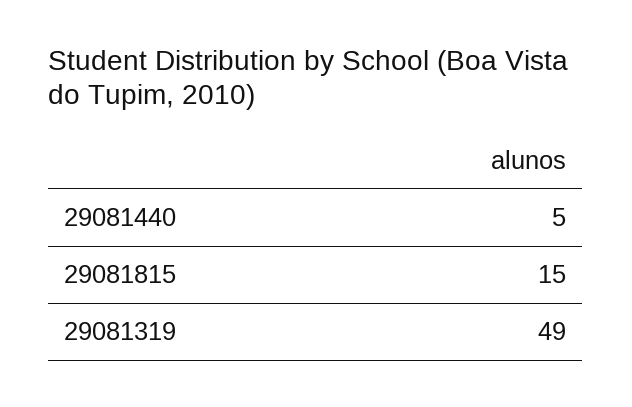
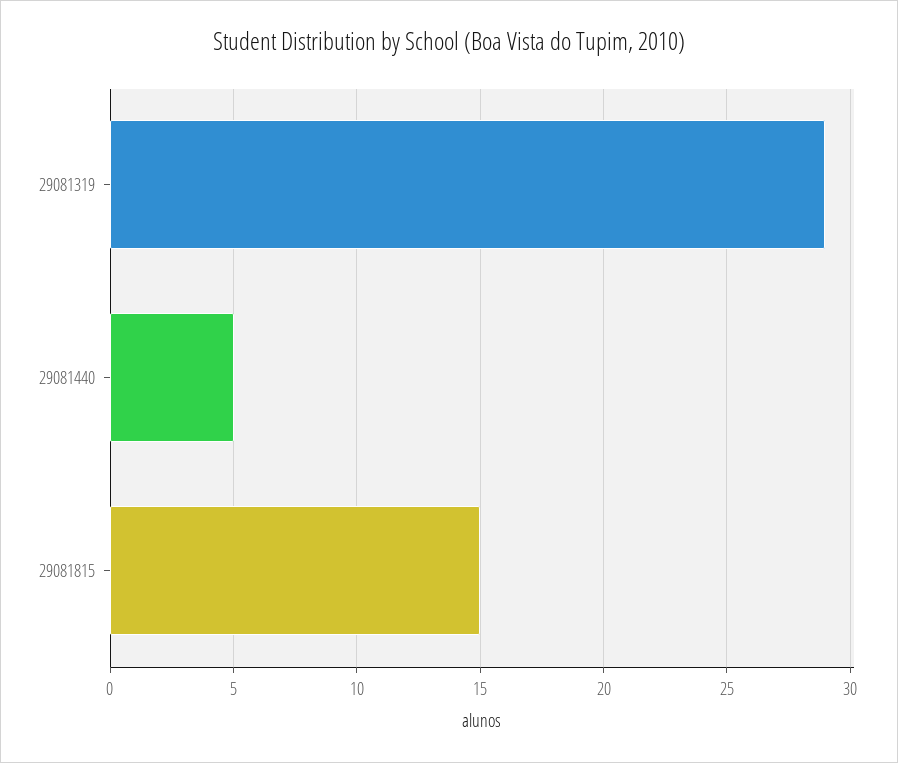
29081319: 49 -> 29

